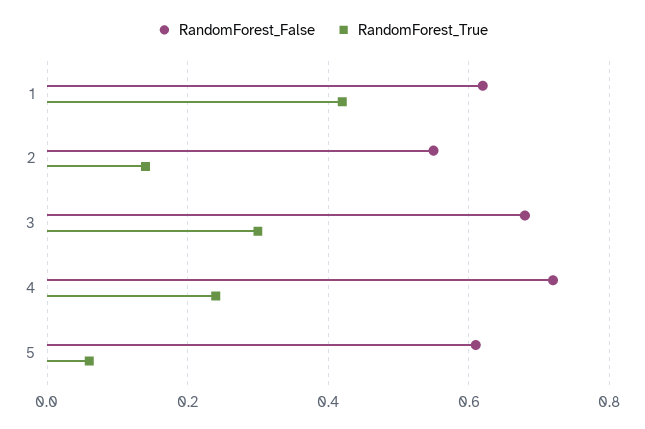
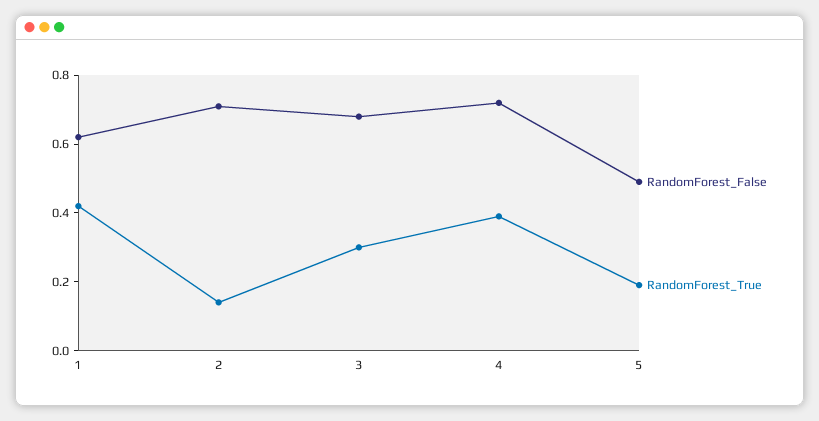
RandomForest_False, 2: 0.55 -> 0.7
RandomForest_True, 4: 0.25 -> 0.4
RandomForest_False, 5: 0.6 -> 0.5
RandomForest_True, 5: 0.05 -> 0.2

